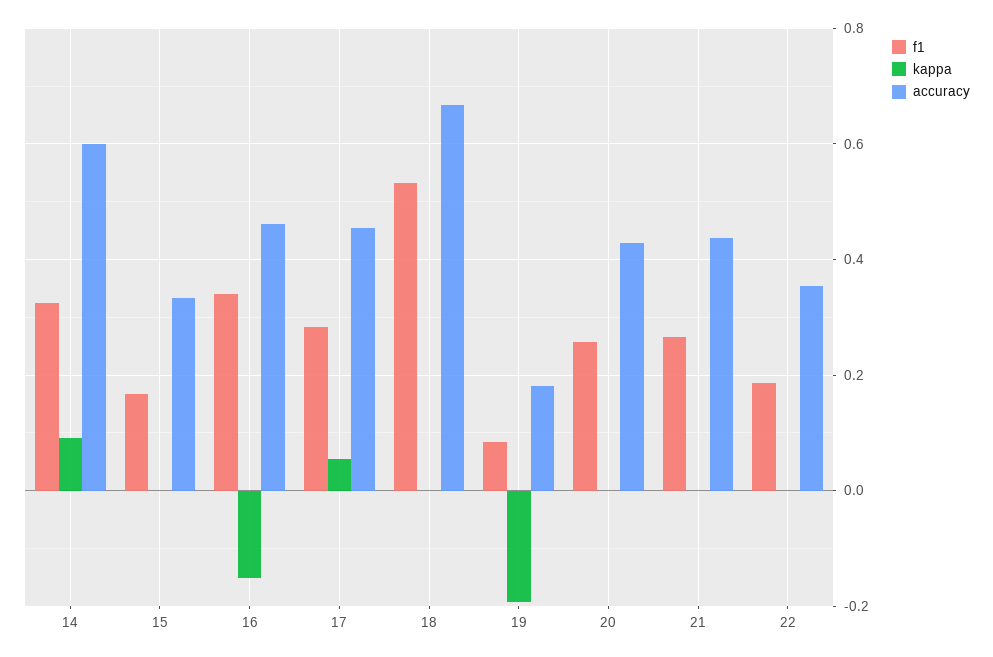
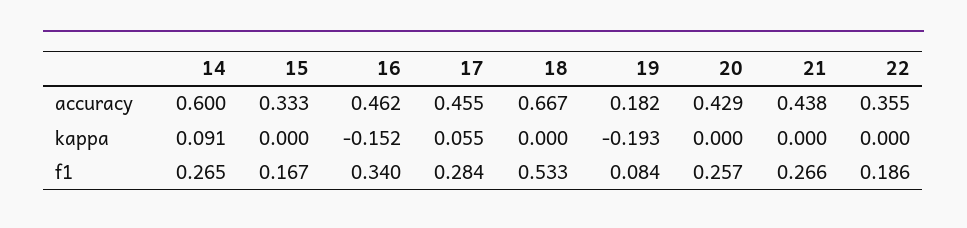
f1, 14: 0.32 -> 0.265

